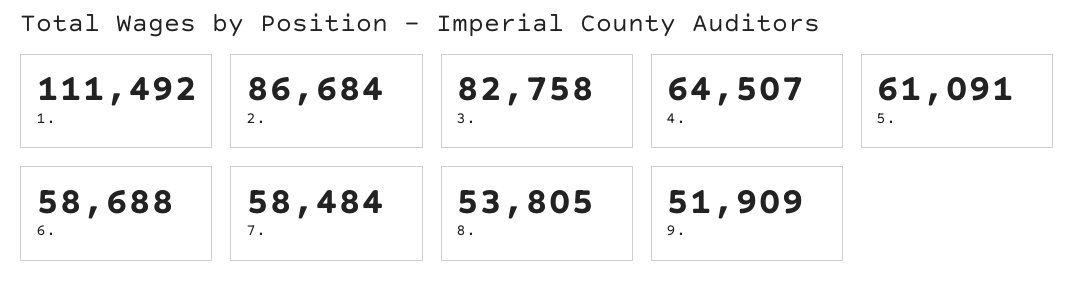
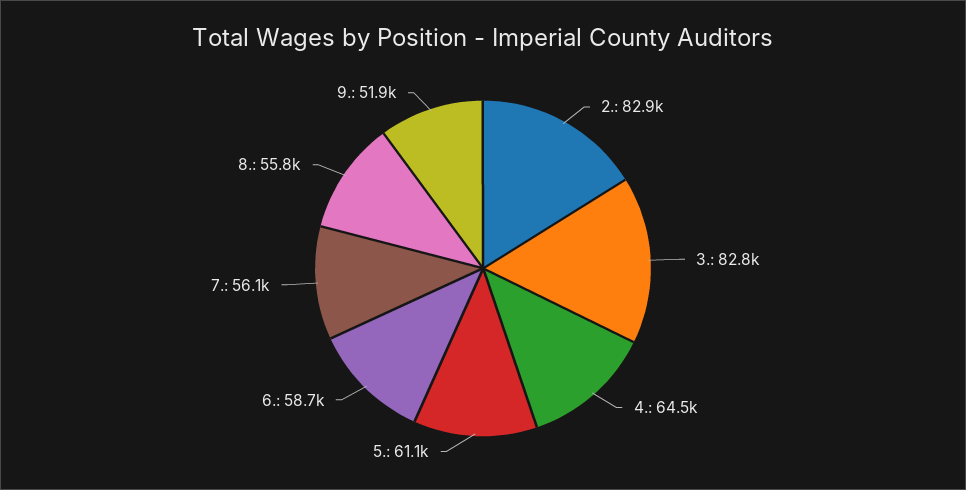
1.: 111492 -> none
2.: 86684 -> 82900
7.: 58484 -> 56100
8.: 53805 -> 55800

